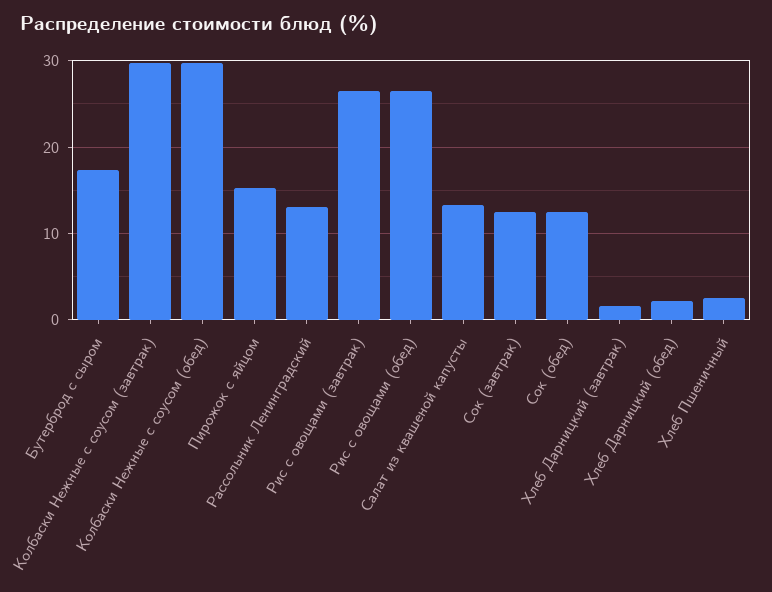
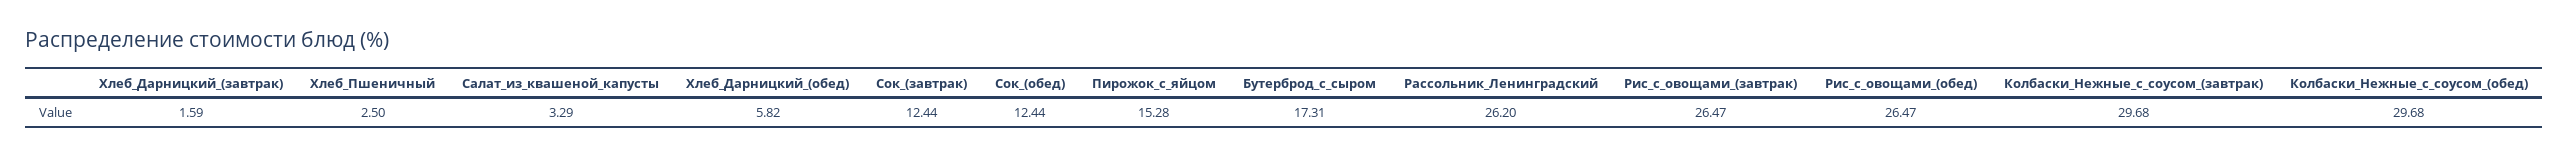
Рассольник Ленинградский: 13 -> 26.2
Салат из квашеной капусты: 13 -> 3.29
Хлеб Дарницкий (обед): 2 -> 5.82

